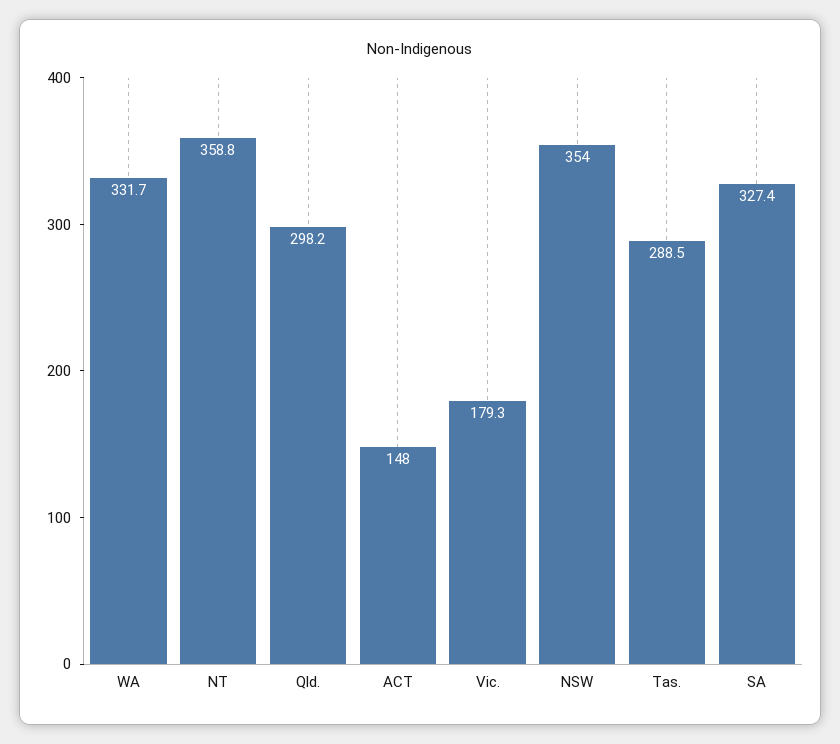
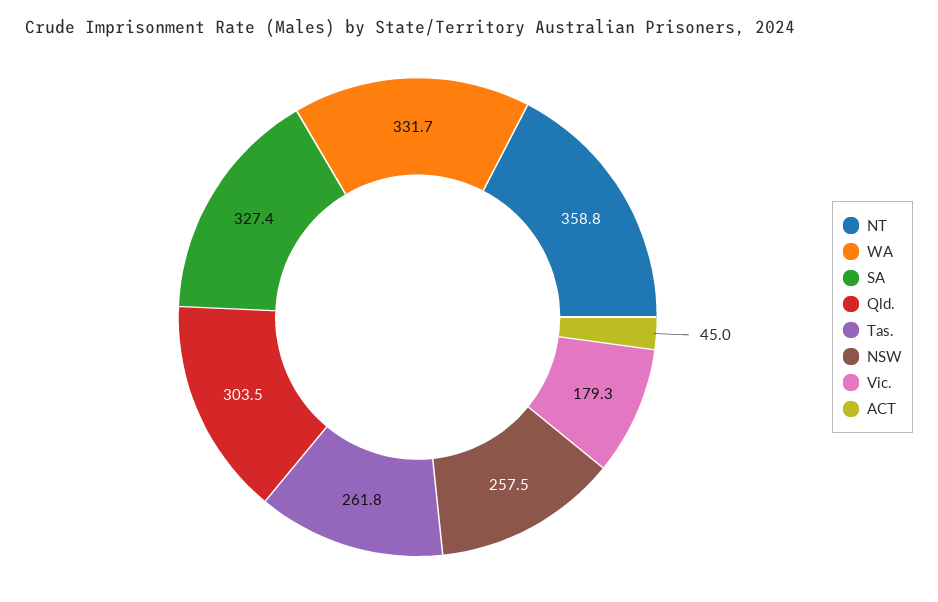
Qld.: 298.2 -> 303.5
ACT: 148 -> 45
NSW: 354 -> 257.5
Tas.: 288.5 -> 261.8

